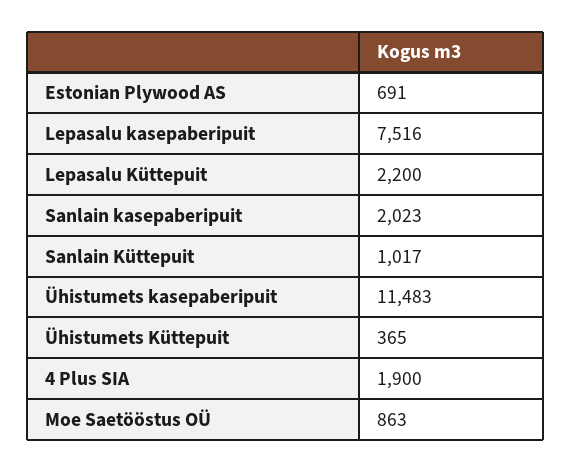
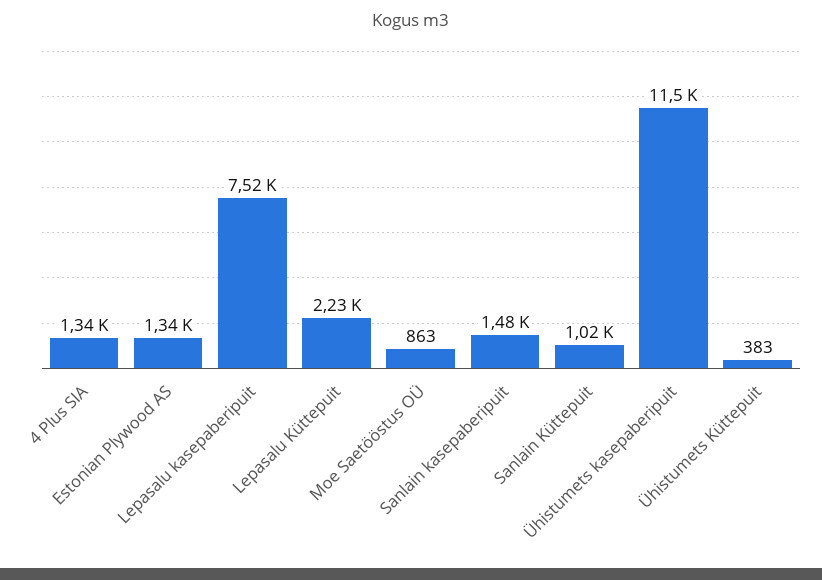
Estonian Plywood AS: 691 -> 1340
Lepasalu Küttepuit: 2200 -> 2230
Sanlain kasepaberipuit: 2023 -> 1480
Ühistumets Küttepuit: 365 -> 383
4 Plus SIA: 1900 -> 1340

